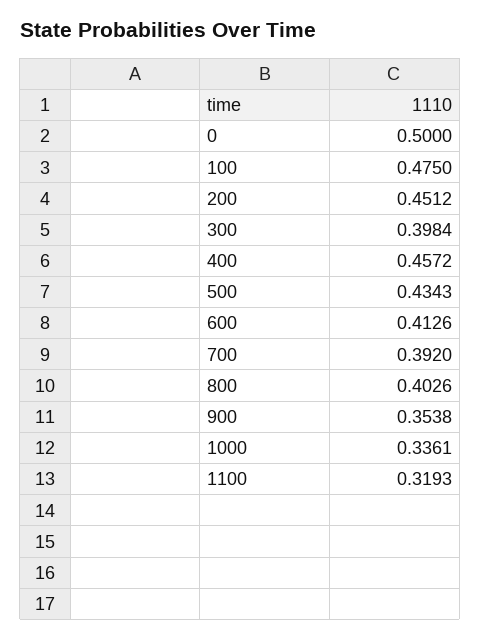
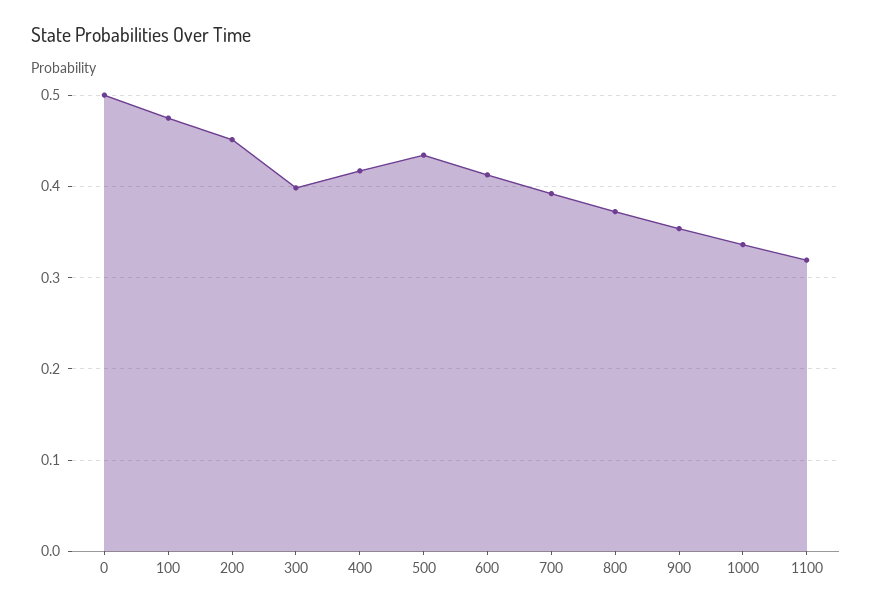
400: 0.4572 -> 0.42
800: 0.4026 -> 0.37

